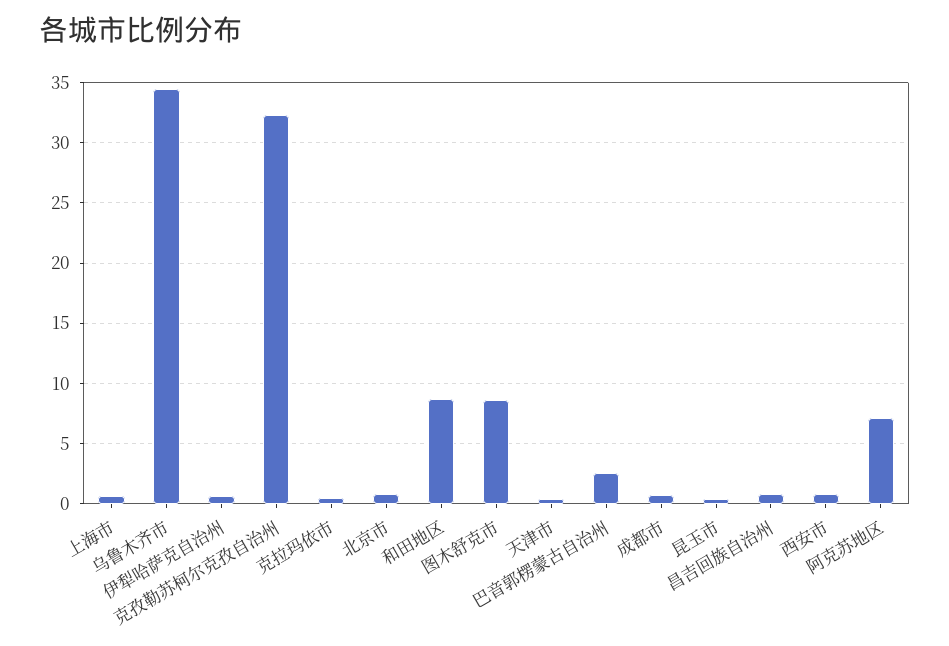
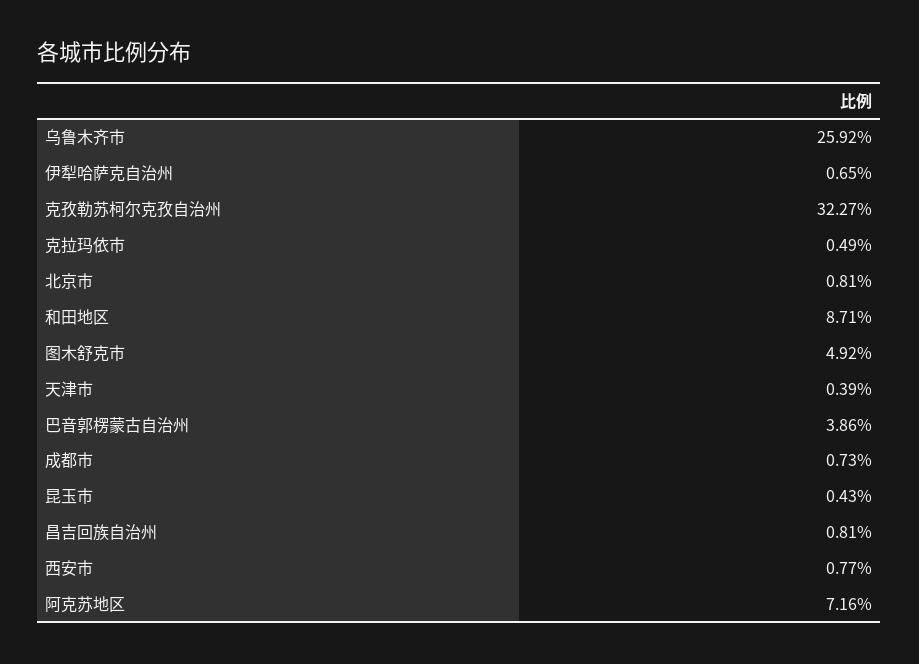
上海市: 0.5 -> none
乌鲁木齐市: 34.5 -> 25.92
图木舒克市: 8.5 -> 4.92
巴音郭楞蒙古自治州: 2.5 -> 3.86

